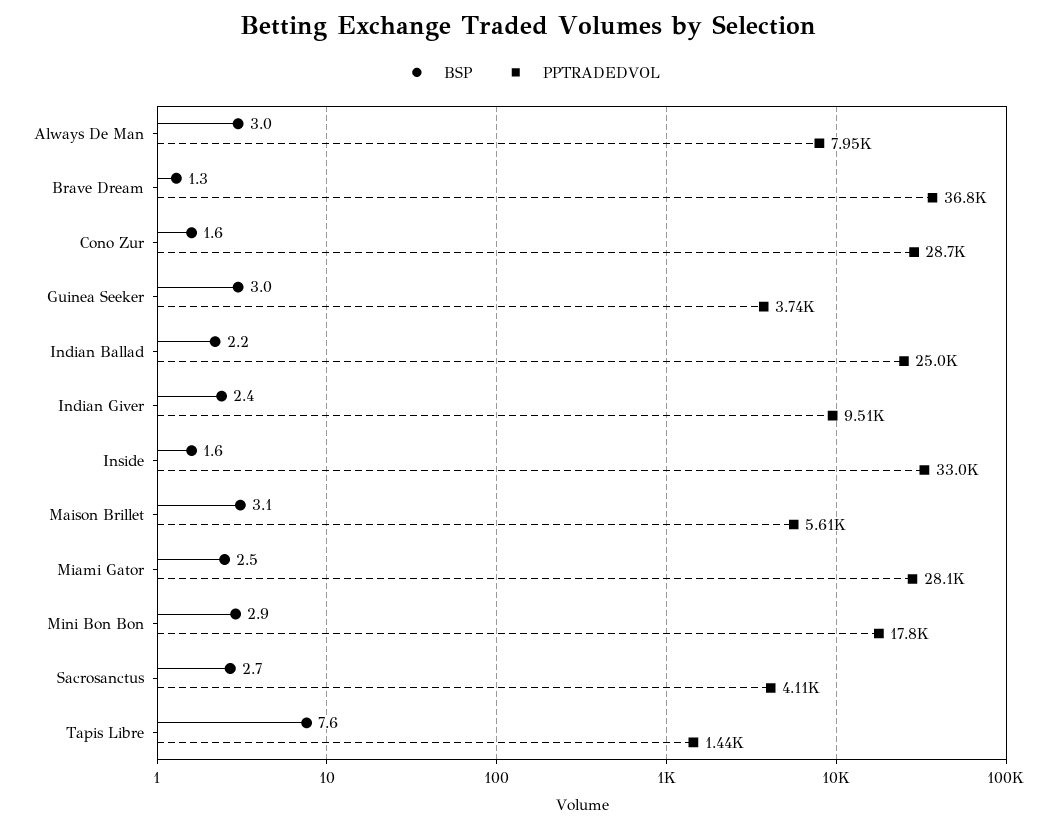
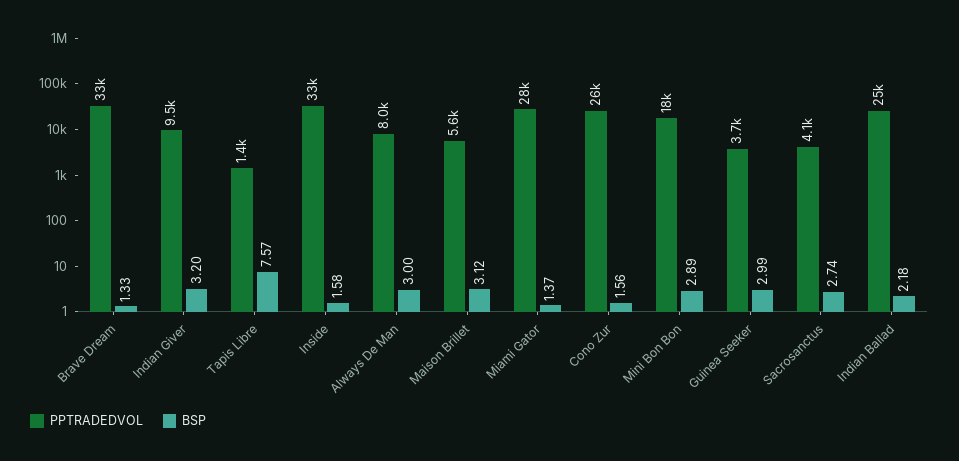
PPTRADEDVOL, Brave Dream: 36800 -> 33000
PPTRADEDVOL, Cono Zur: 28700 -> 26000
BSP, Indian Giver: 2.4 -> 3.2
BSP, Miami Gator: 2.5 -> 1.37

